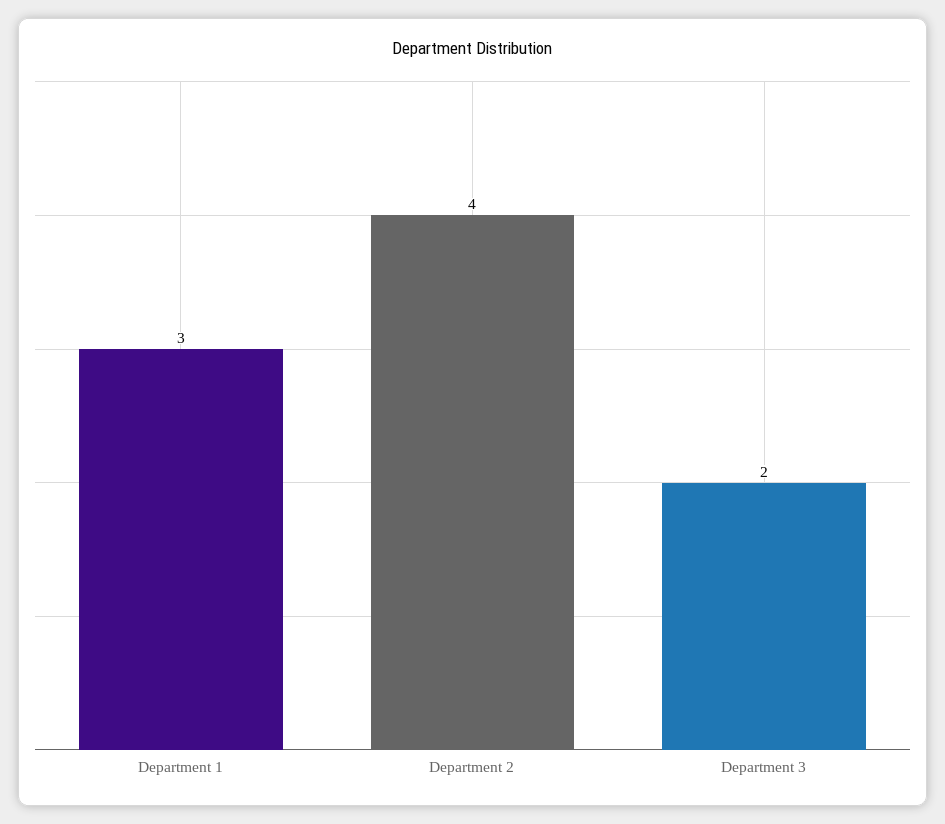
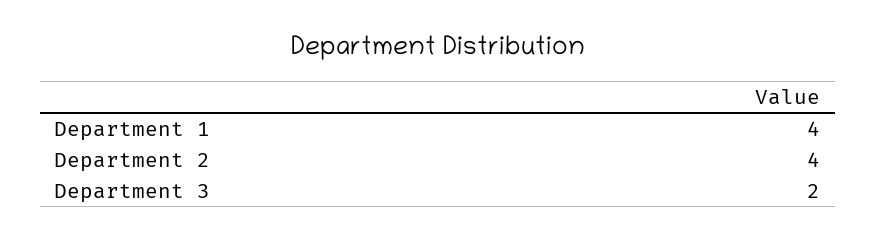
Department 1: 3 -> 4

